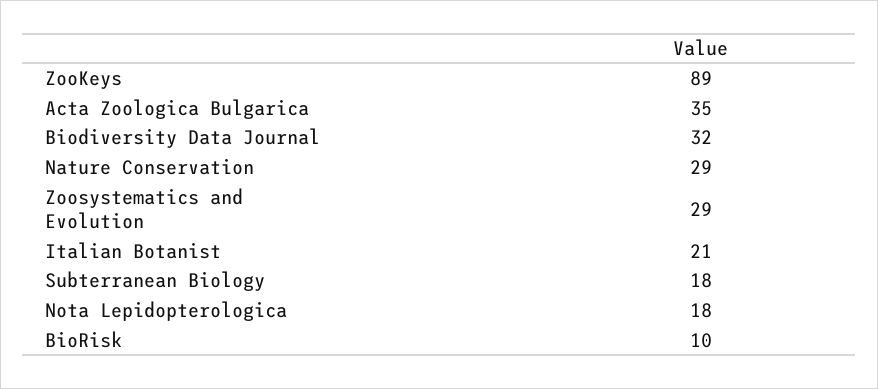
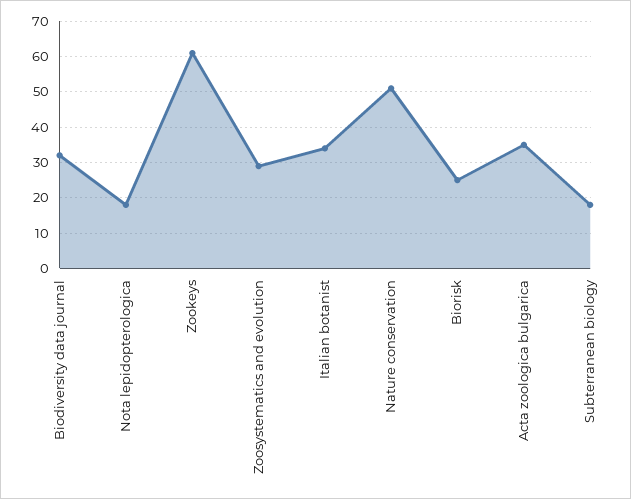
ZooKeys: 89 -> 60
Nature Conservation: 29 -> 50
Italian Botanist: 21 -> 35
BioRisk: 10 -> 25

